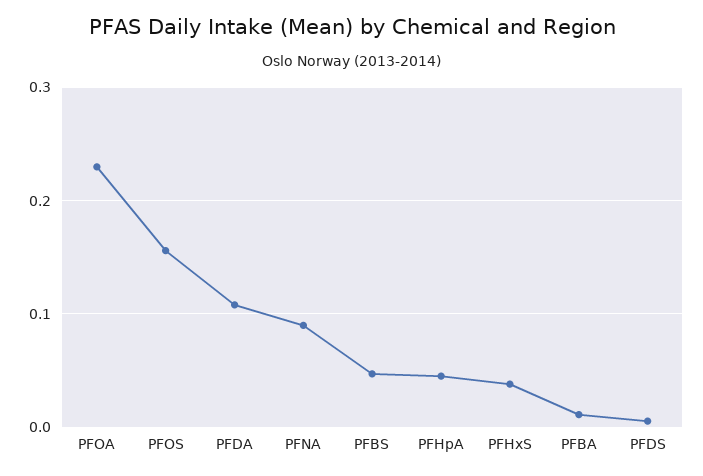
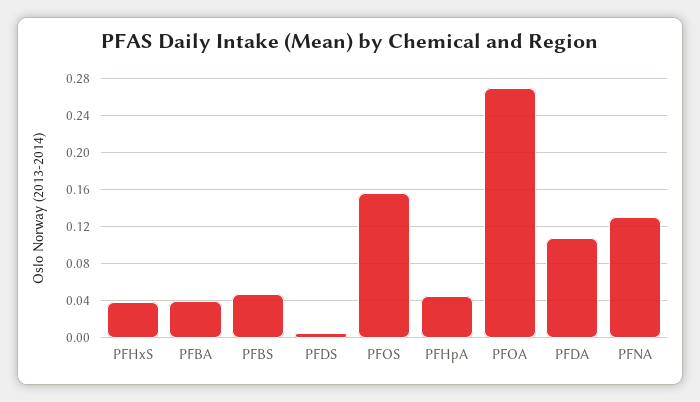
PFOA: 0.23 -> 0.27
PFNA: 0.09 -> 0.13
PFBA: 0.01 -> 0.04

